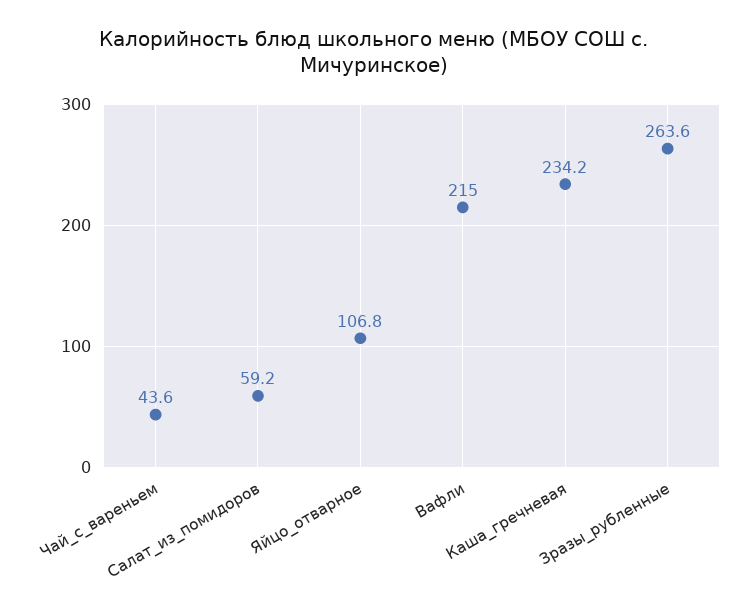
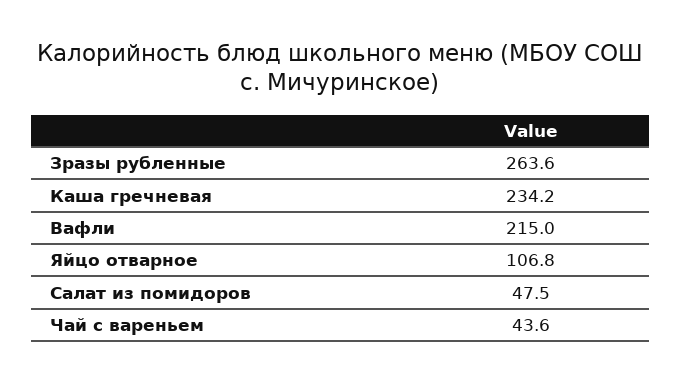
Салат_из_помидоров: 59.2 -> 47.5

